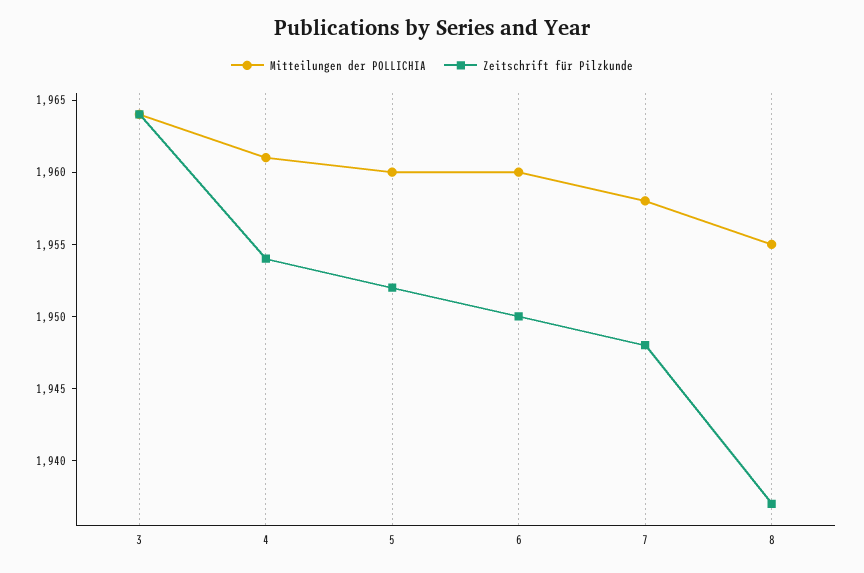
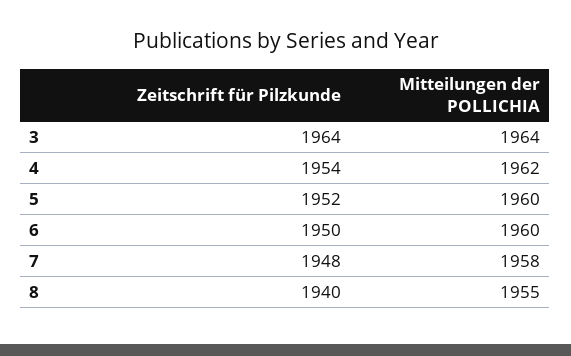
Mitteilungen der POLLICHIA, 4: 1961 -> 1962
Zeitschrift für Pilzkunde, 8: 1937 -> 1940

